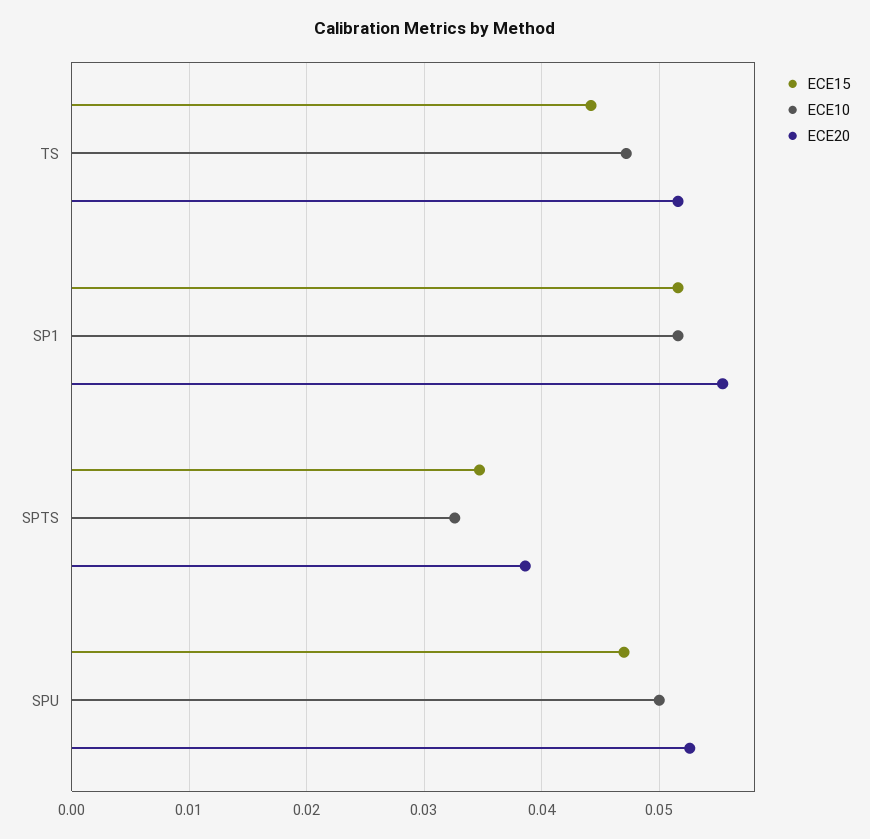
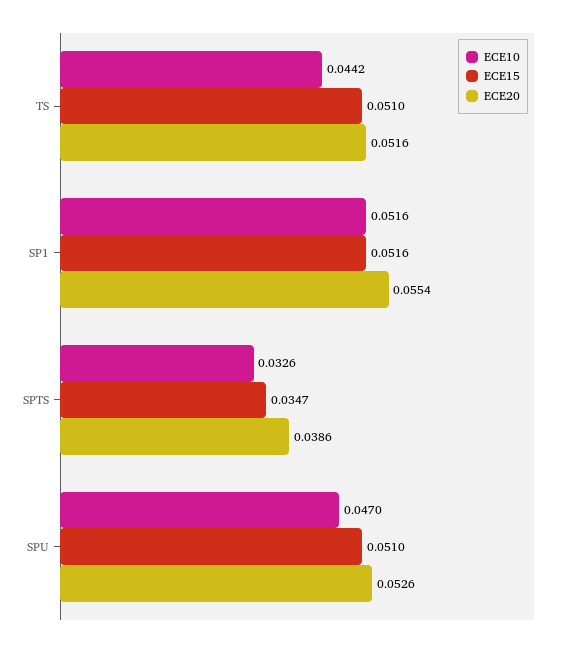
ECE15, TS: 0.044 -> 0.051
ECE10, TS: 0.047 -> 0.0442
ECE15, SPU: 0.047 -> 0.051
ECE10, SPU: 0.05 -> 0.047

